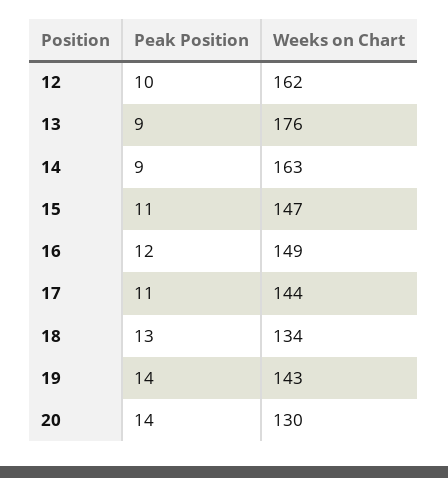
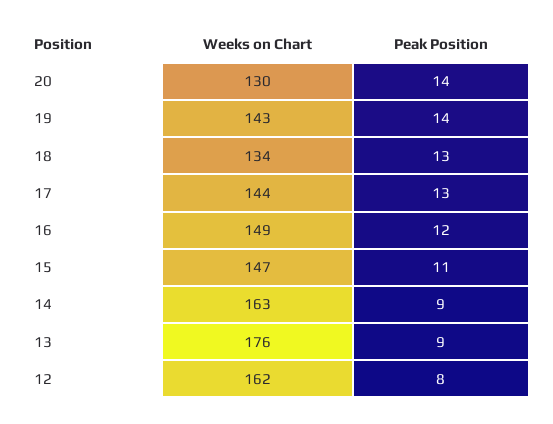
Peak Position, 12: 10 -> 8
Peak Position, 17: 11 -> 13

